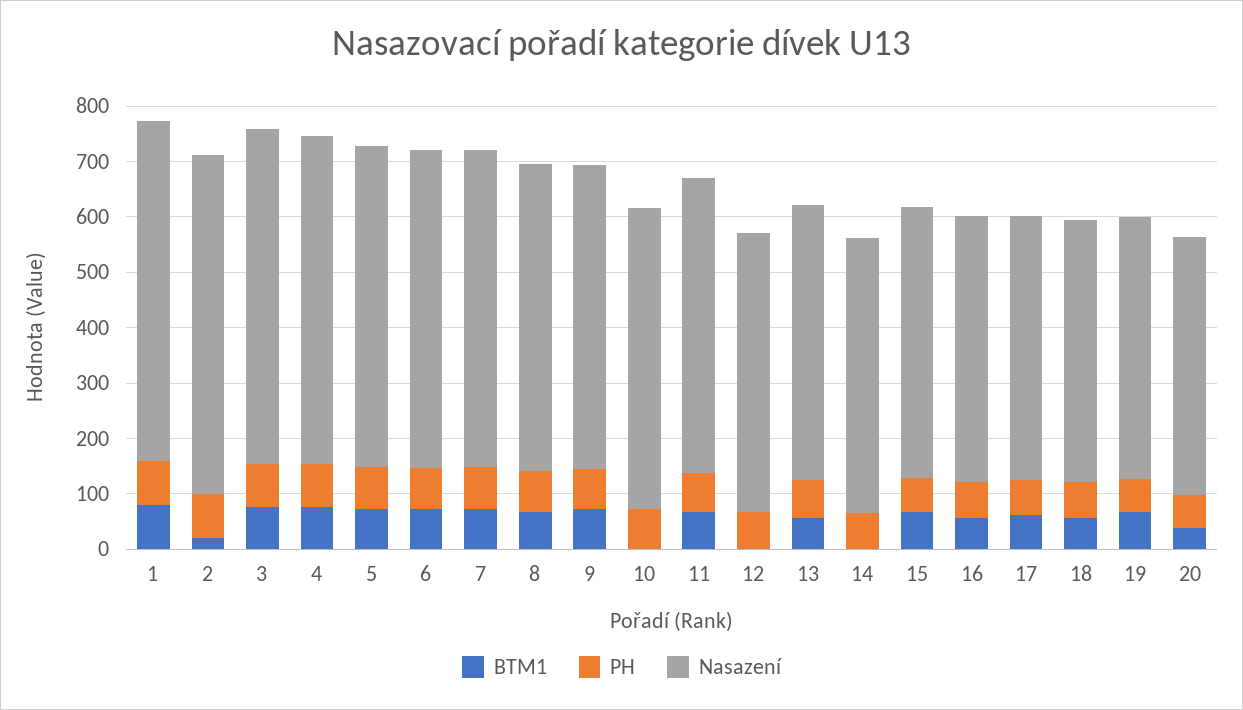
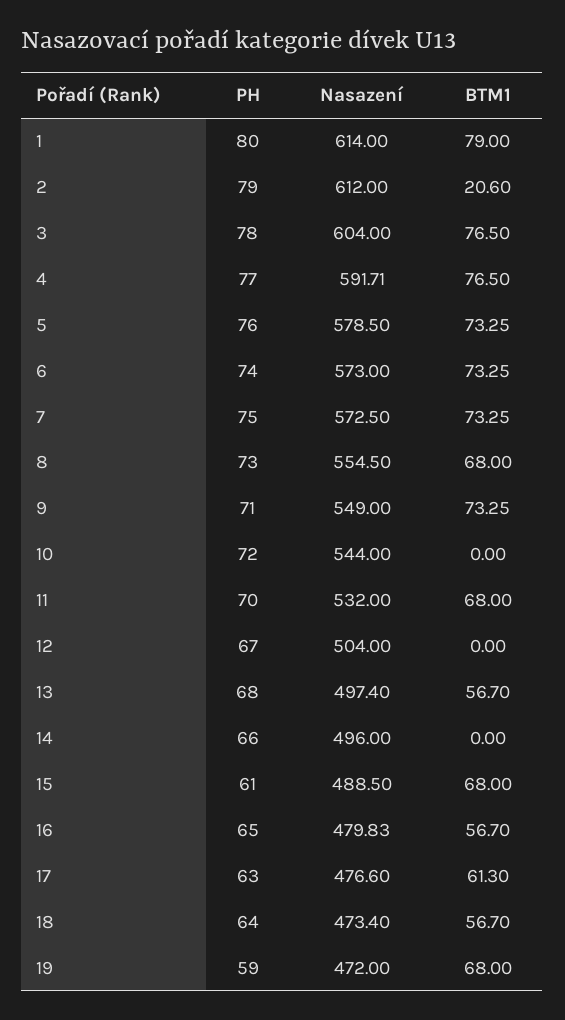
BTM1, 20: 40 -> none
PH, 20: 60 -> none
Nasazení, 20: 460 -> none

